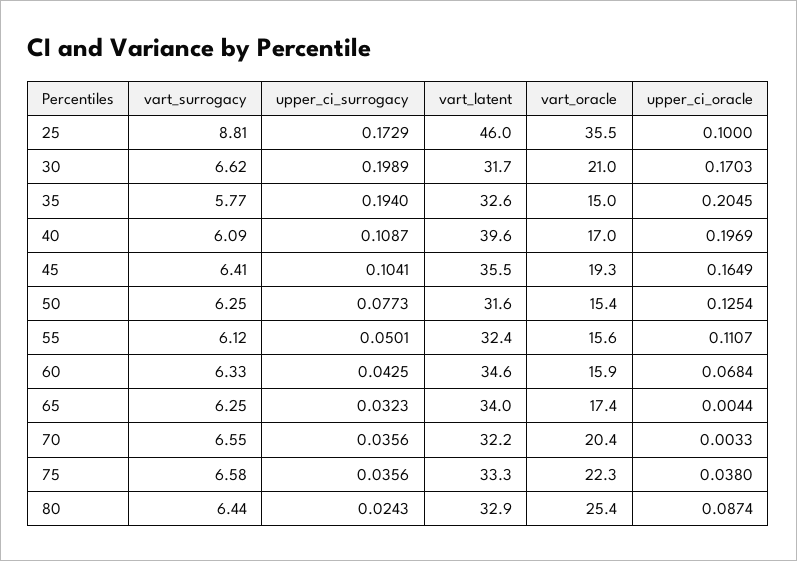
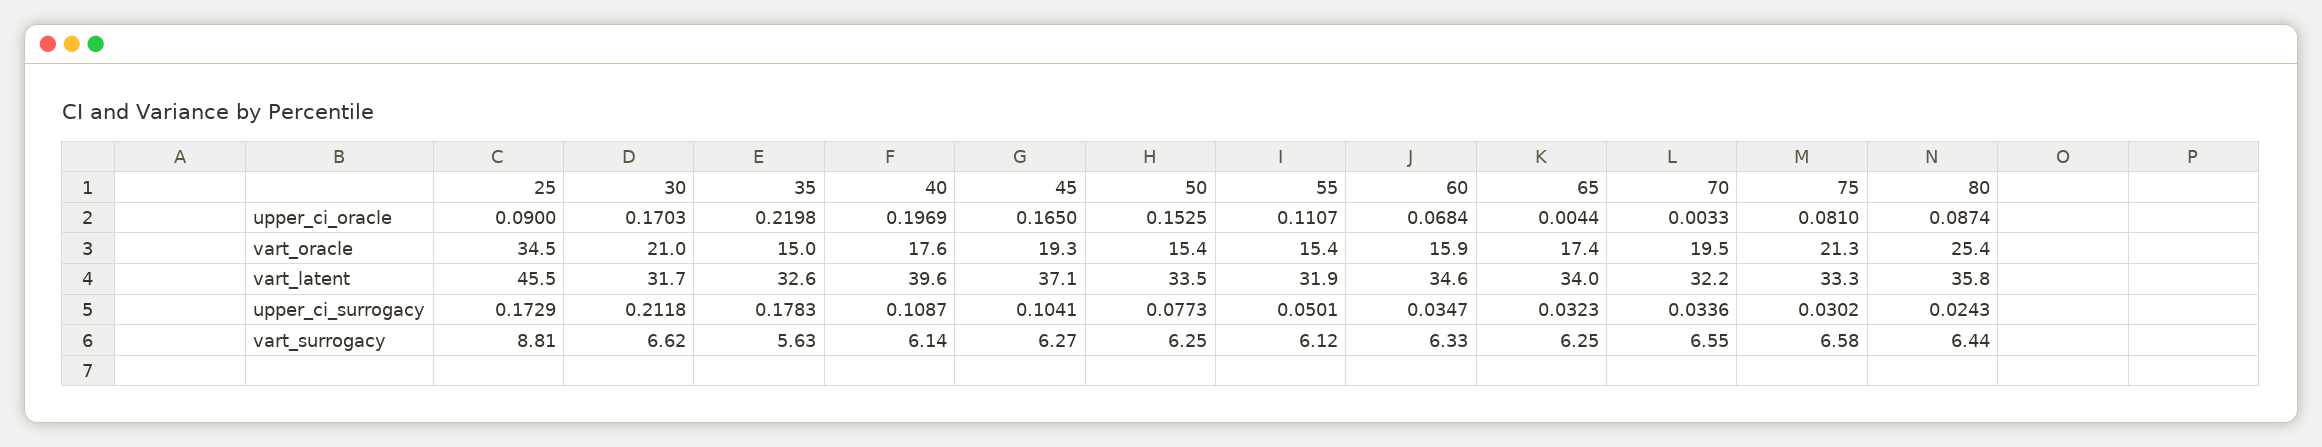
vart_latent, 25: 46 -> 45.5
vart_oracle, 25: 35.5 -> 34.5
upper_ci_oracle, 25: 0.1 -> 0.09
upper_ci_surrogacy, 30: 0.1989 -> 0.2118
vart_surrogacy, 35: 5.77 -> 5.63
upper_ci_surrogacy, 35: 0.194 -> 0.1783
upper_ci_oracle, 35: 0.2045 -> 0.2198
vart_surrogacy, 40: 6.09 -> 6.14
vart_oracle, 40: 17 -> 17.6
vart_surrogacy, 45: 6.41 -> 6.27
vart_latent, 45: 35.5 -> 37.1
upper_ci_oracle, 45: 0.1649 -> 0.165
vart_latent, 50: 31.6 -> 33.5
upper_ci_oracle, 50: 0.1254 -> 0.1525
vart_latent, 55: 32.4 -> 31.9
vart_oracle, 55: 15.6 -> 15.4
upper_ci_surrogacy, 60: 0.0425 -> 0.0347
upper_ci_surrogacy, 70: 0.0356 -> 0.0336
vart_oracle, 70: 20.4 -> 19.5
upper_ci_surrogacy, 75: 0.0356 -> 0.0302
vart_oracle, 75: 22.3 -> 21.3
upper_ci_oracle, 75: 0.038 -> 0.081
vart_latent, 80: 32.9 -> 35.8

